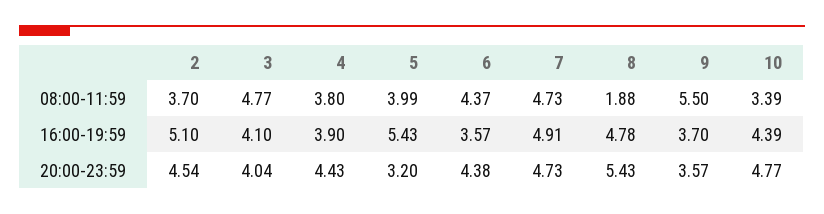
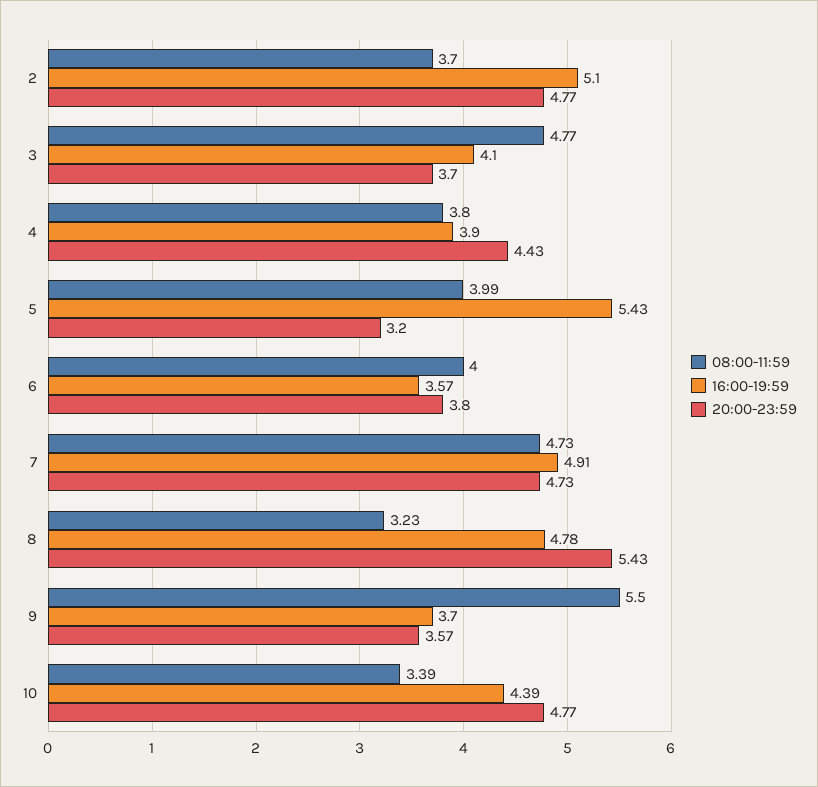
08:00-11:59, 6: 4.37 -> 4
08:00-11:59, 8: 1.88 -> 3.23
20:00-23:59, 2: 4.54 -> 4.77
20:00-23:59, 3: 4.04 -> 3.7
20:00-23:59, 6: 4.38 -> 3.8

